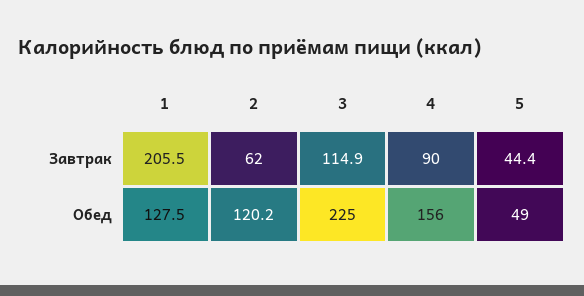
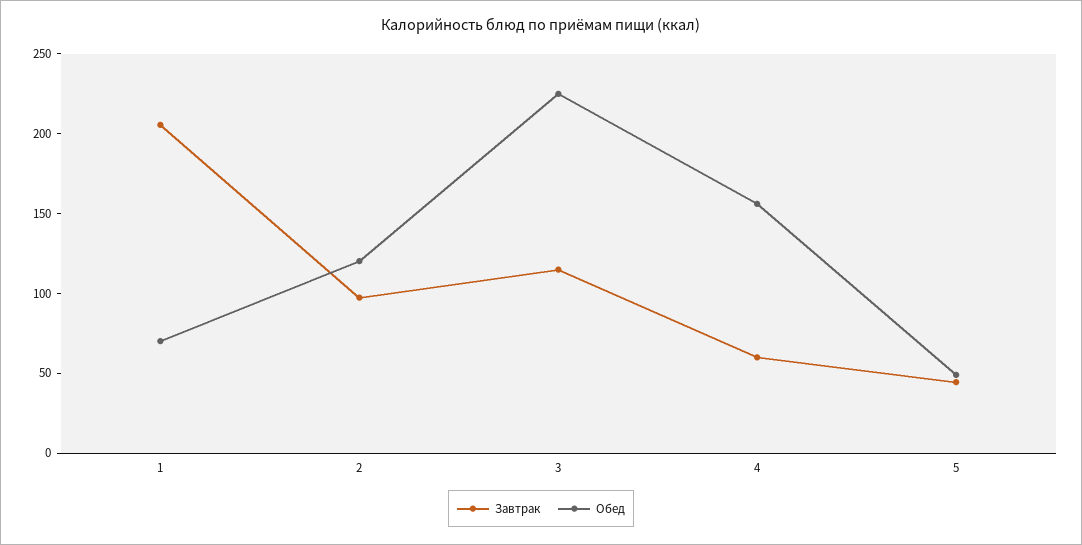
Завтрак, 2: 62 -> 100
Завтрак, 4: 90 -> 60
Обед, 1: 127.5 -> 70

